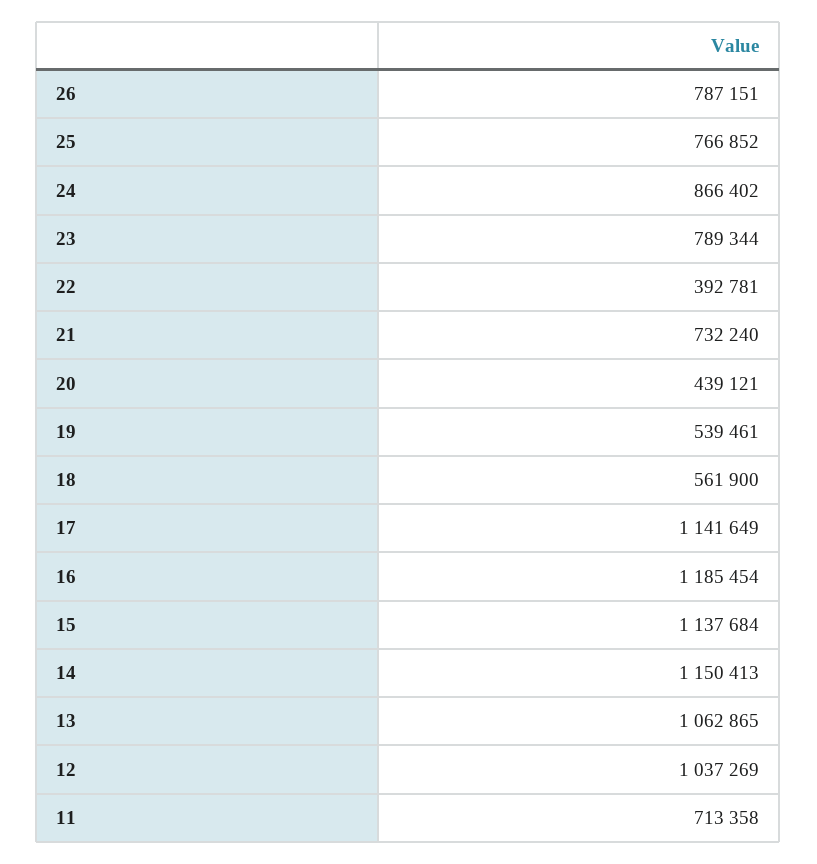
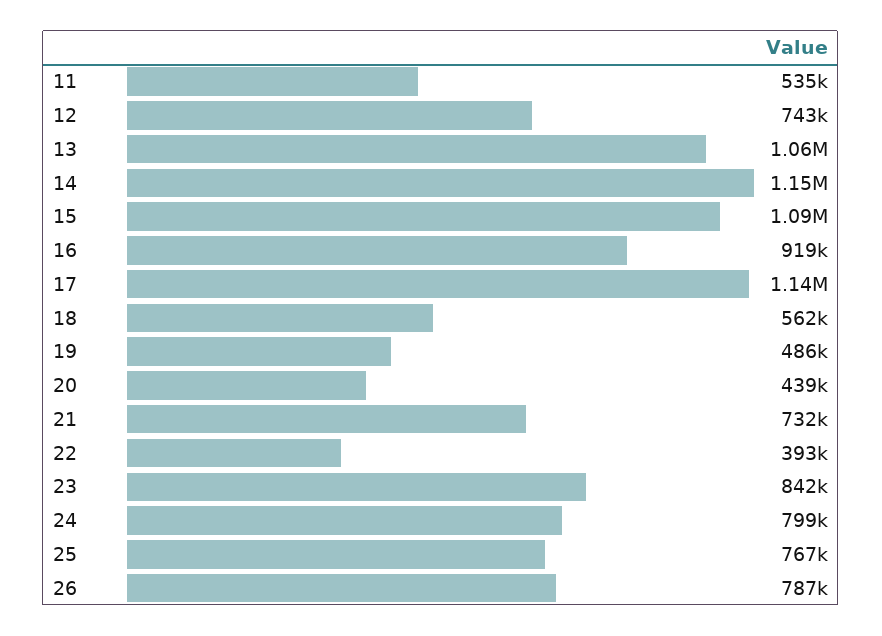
24: 866402 -> 799000
23: 789344 -> 842000
19: 539461 -> 486000
16: 1185454 -> 919000
15: 1137684 -> 1090000
12: 1037269 -> 743000
11: 713358 -> 535000

